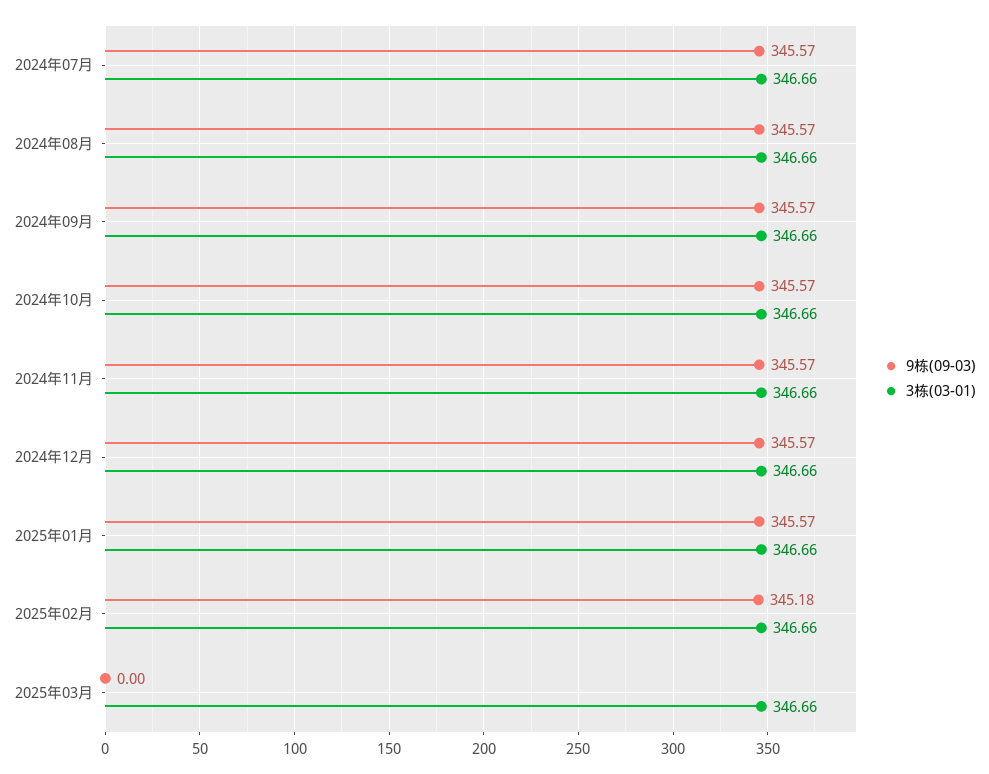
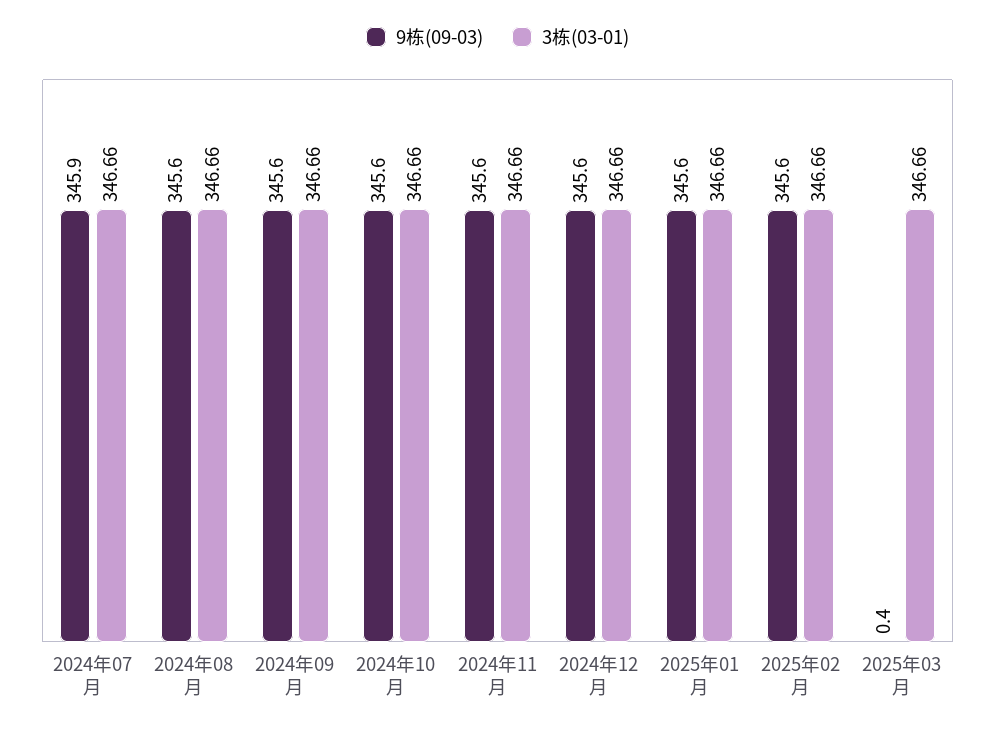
9栋(09-03), 2024年07月: 345.57 -> 345.9
9栋(09-03), 2025年02月: 345.18 -> 345.6
9栋(09-03), 2025年03月: 0 -> 0.4

